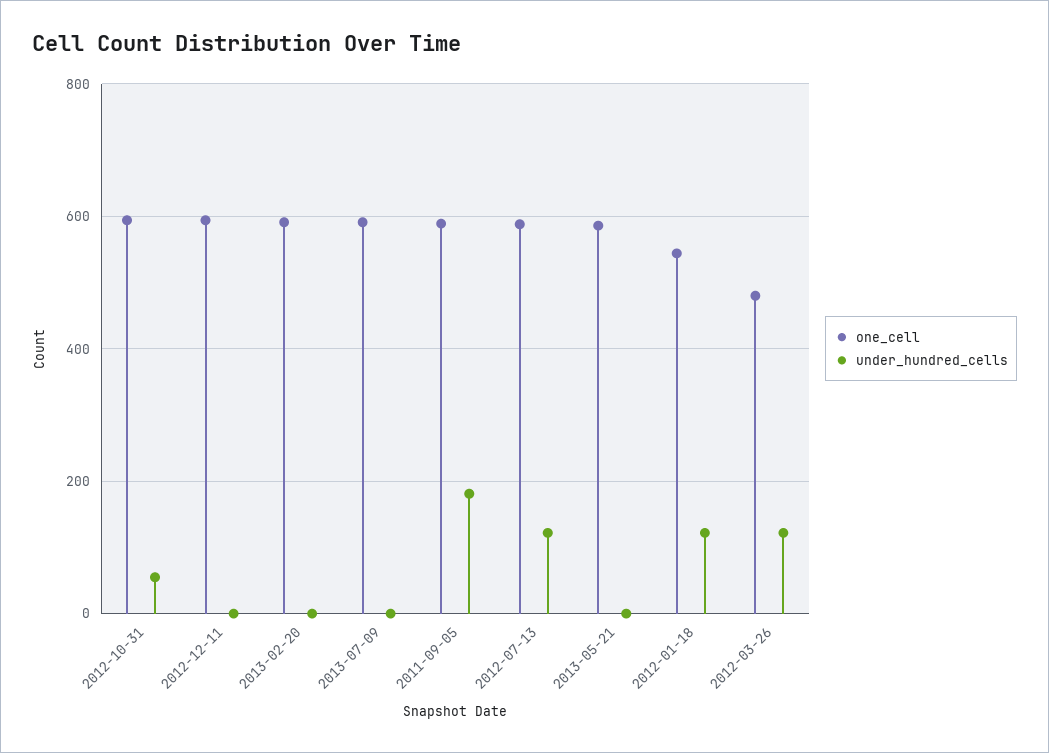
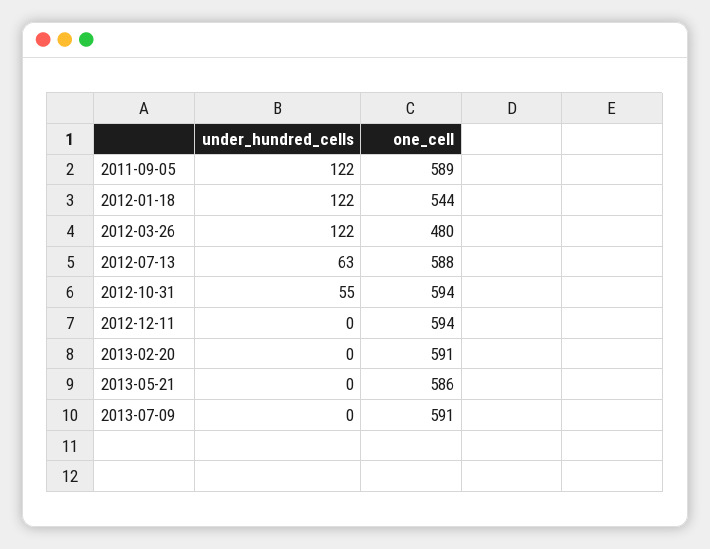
under_hundred_cells, 2011-09-05: 180 -> 122
under_hundred_cells, 2012-07-13: 120 -> 63

